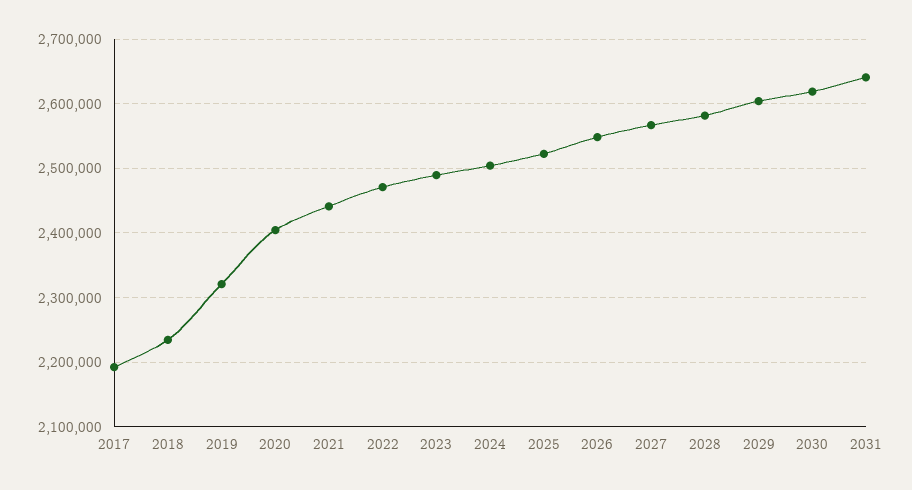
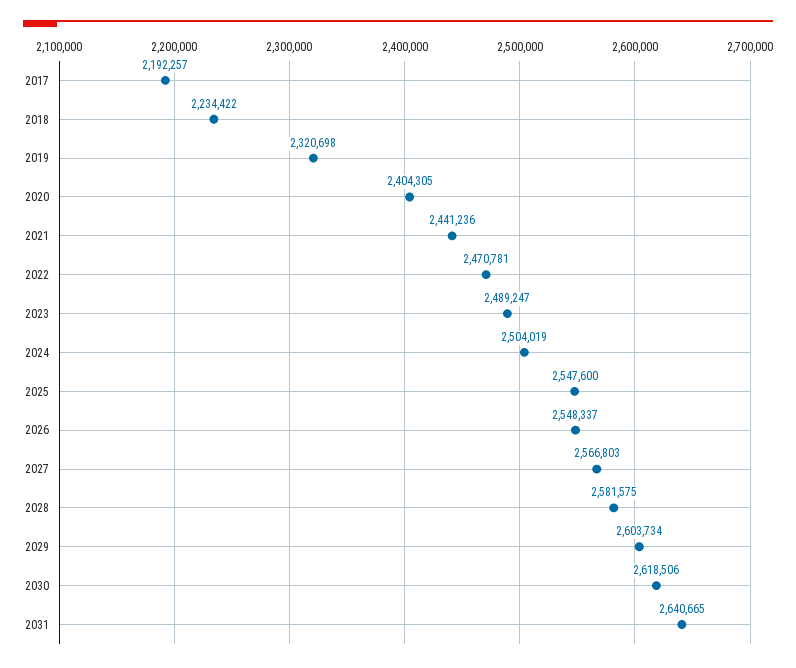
2025: 2520000 -> 2547600

